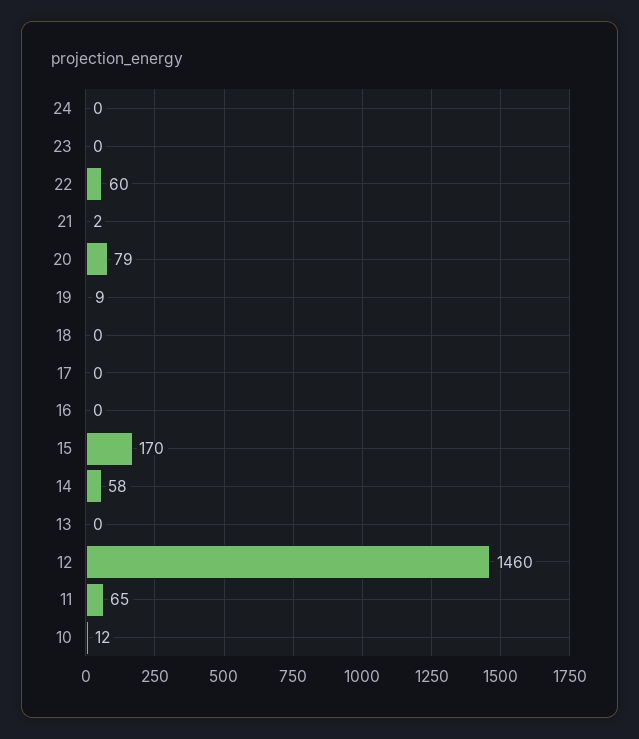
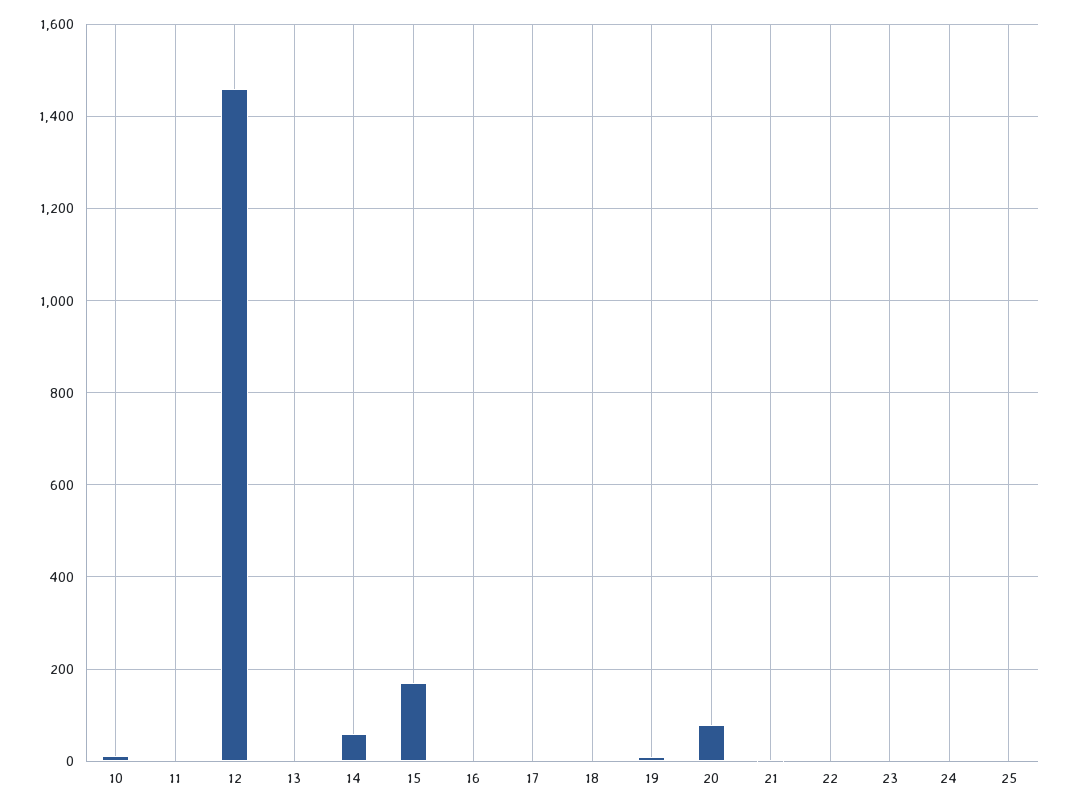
22: 60 -> 0
11: 65 -> 0
25: none -> 0

